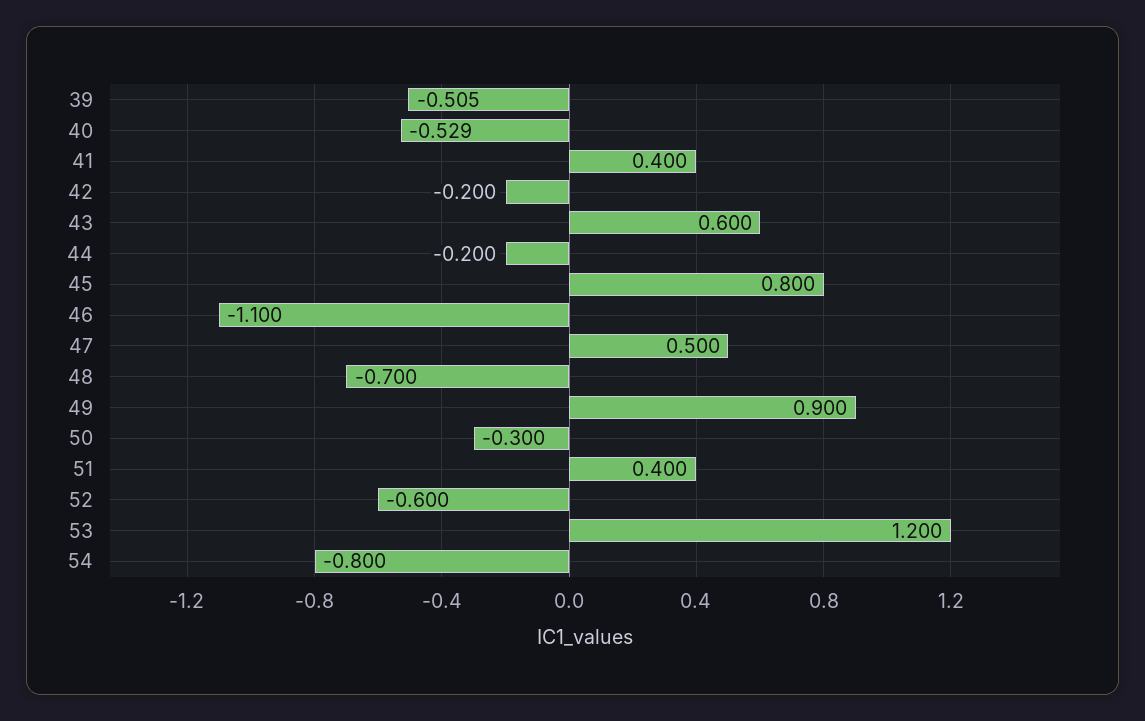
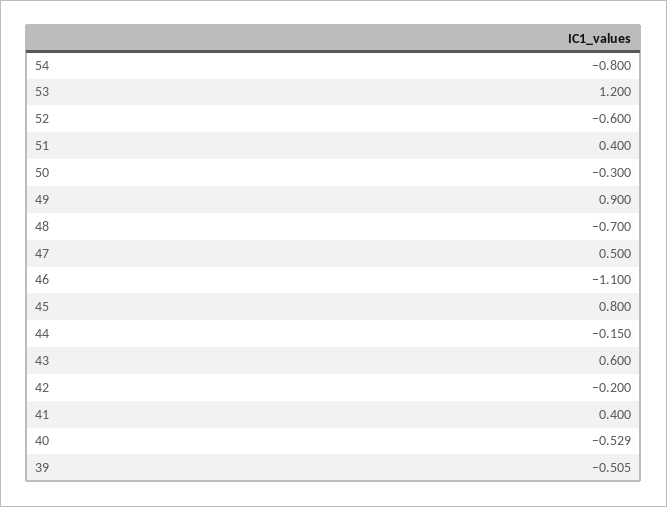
44: -0.2 -> -0.15

